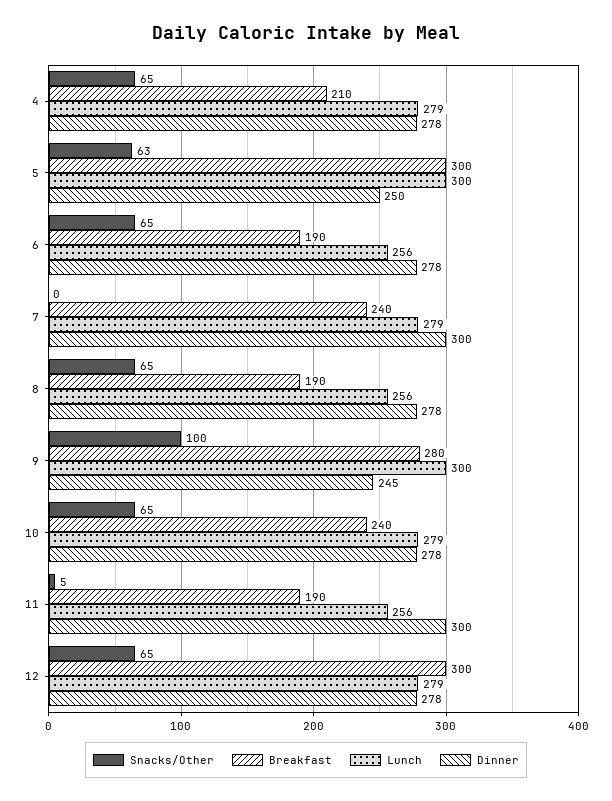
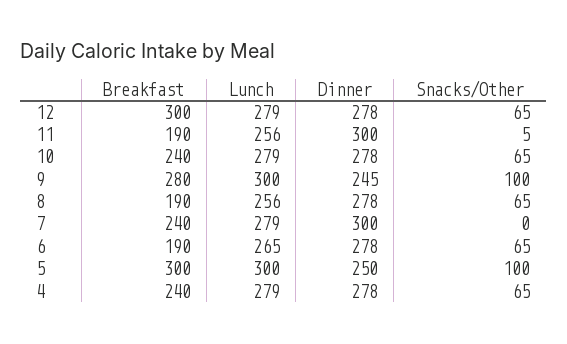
Breakfast, 4: 210 -> 240
Snacks/Other, 5: 63 -> 100
Lunch, 6: 256 -> 265

